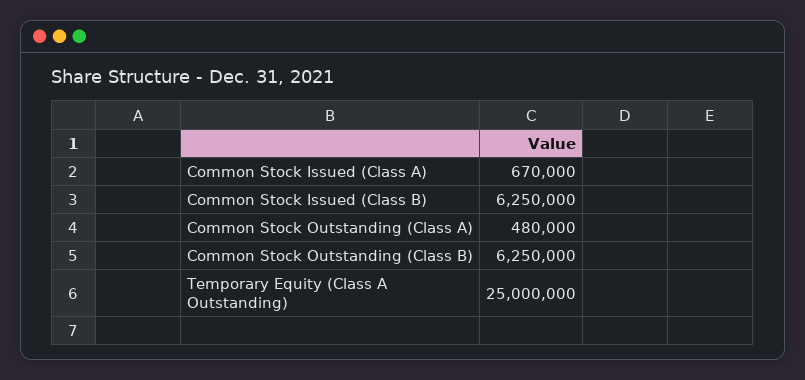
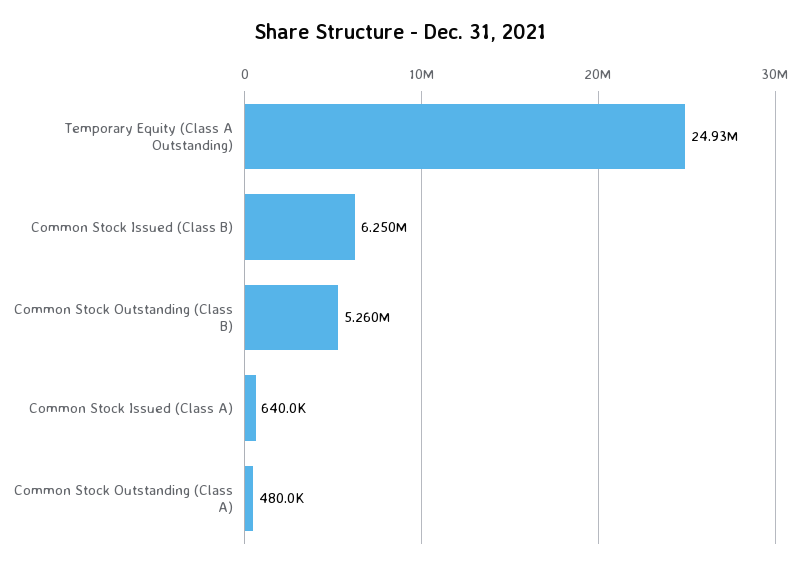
Common Stock Issued (Class A): 670000 -> 640000
Common Stock Outstanding (Class B): 6250000 -> 5260000
Temporary Equity (Class A Outstanding): 25000000 -> 24930000

